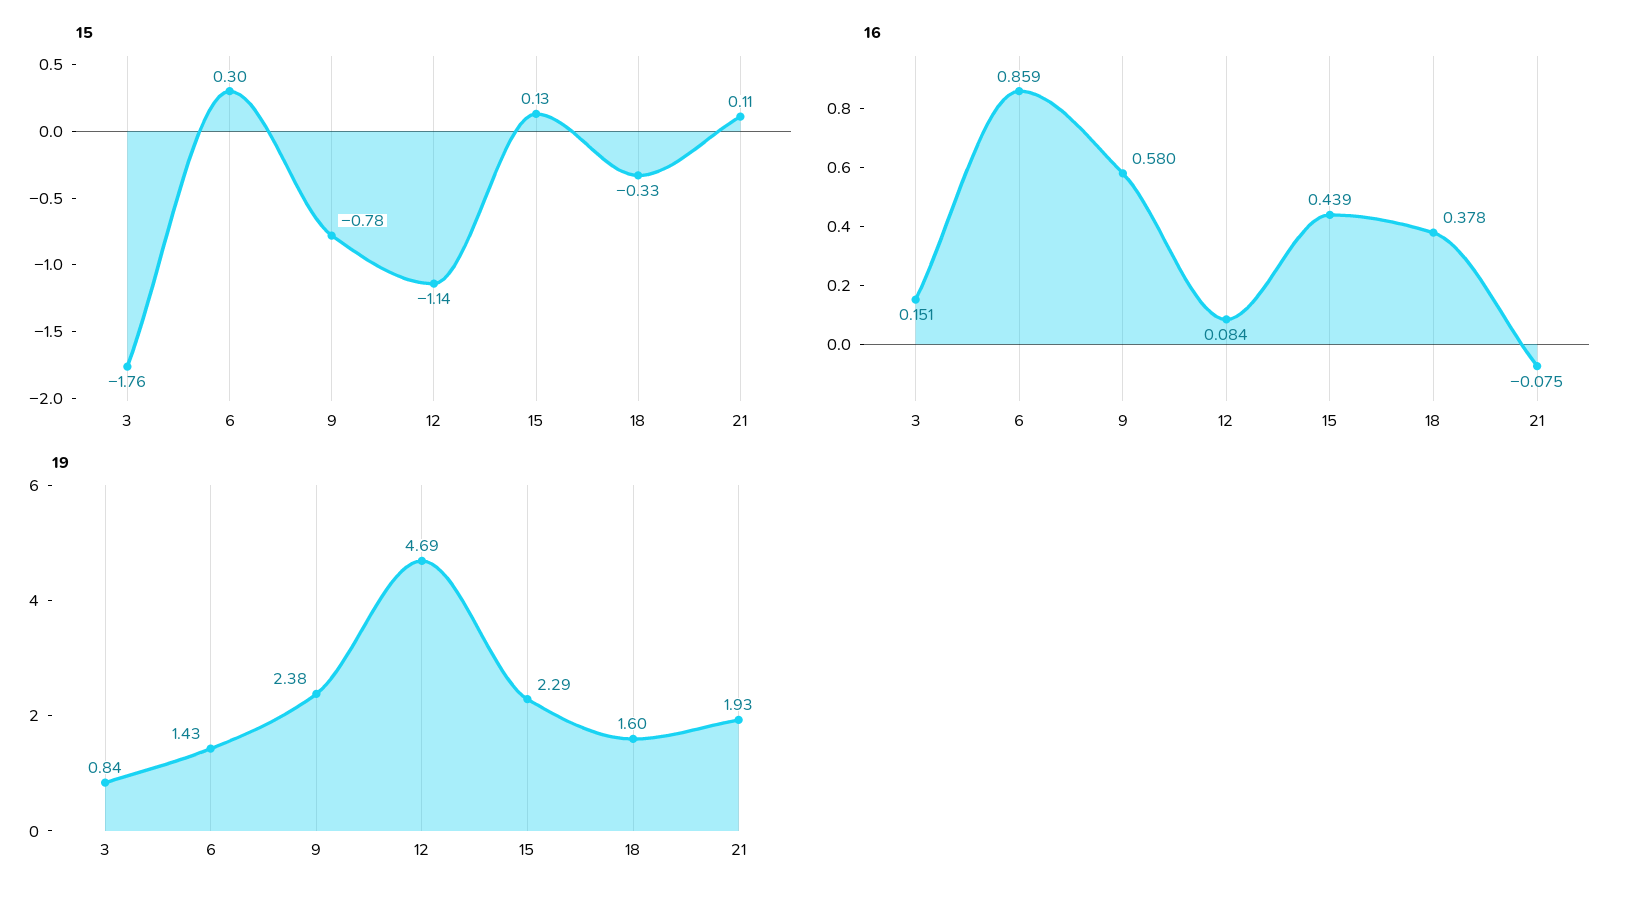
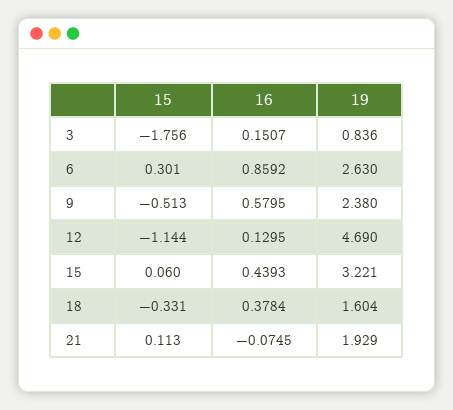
15, 9: -0.78 -> -0.513
15, 15: 0.13 -> 0.06
16, 12: 0.084 -> 0.1295
19, 6: 1.43 -> 2.63
19, 15: 2.29 -> 3.221

